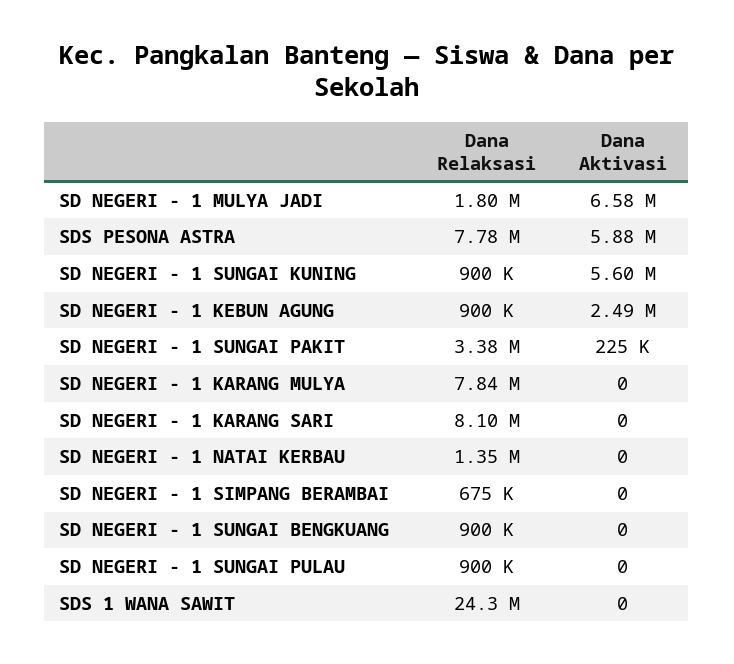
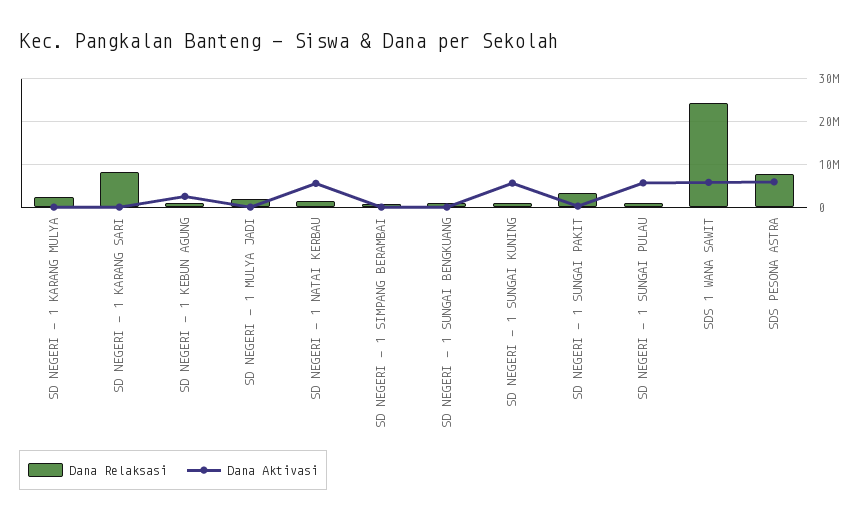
Dana Aktivasi, SD NEGERI - 1 MULYA JADI: 6580000 -> 0
Dana Relaksasi, SD NEGERI - 1 KARANG MULYA: 7840000 -> 2000000
Dana Aktivasi, SD NEGERI - 1 NATAI KERBAU: 0 -> 6000000
Dana Aktivasi, SD NEGERI - 1 SUNGAI PULAU: 0 -> 6000000
Dana Aktivasi, SDS 1 WANA SAWIT: 0 -> 6000000

